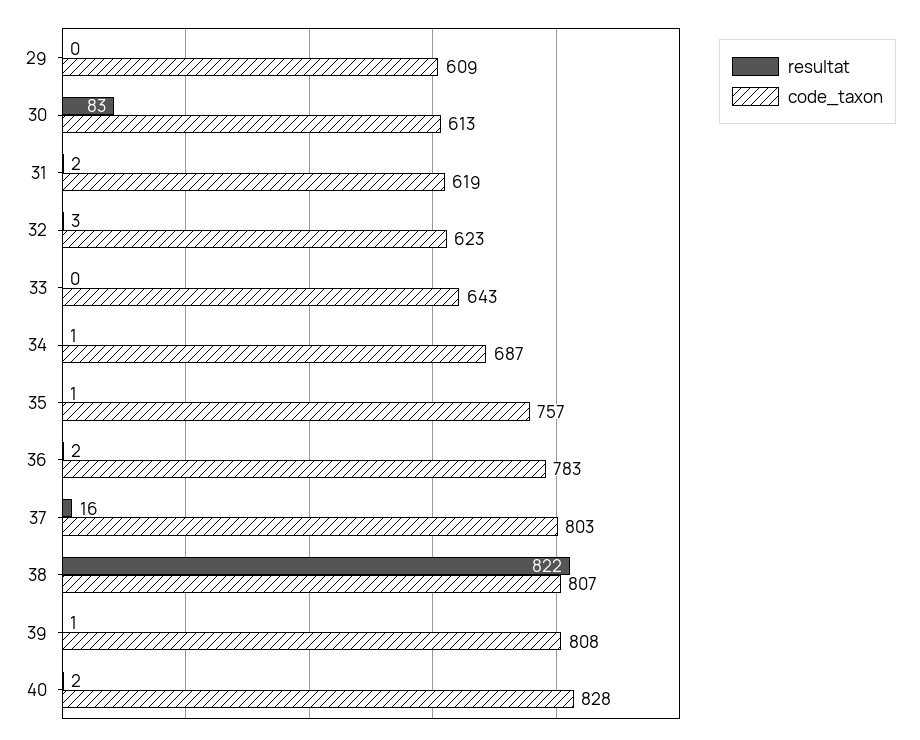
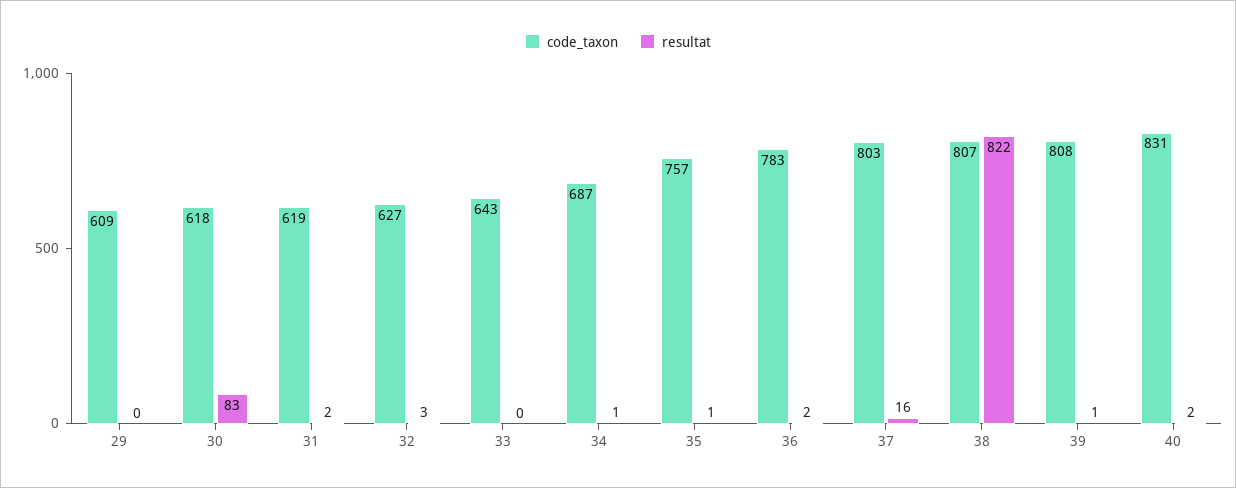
code_taxon, 30: 613 -> 618
code_taxon, 32: 623 -> 627
code_taxon, 40: 828 -> 831

